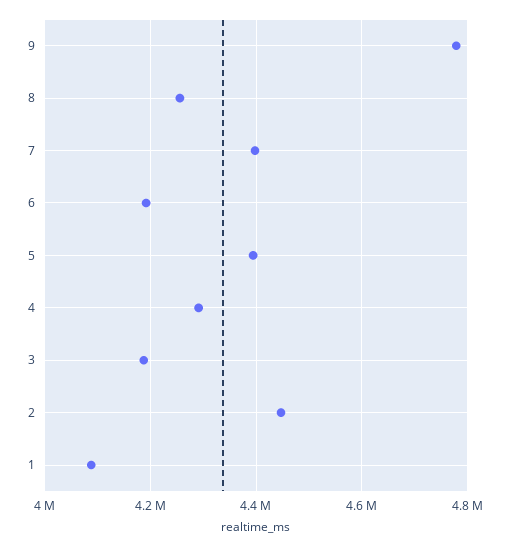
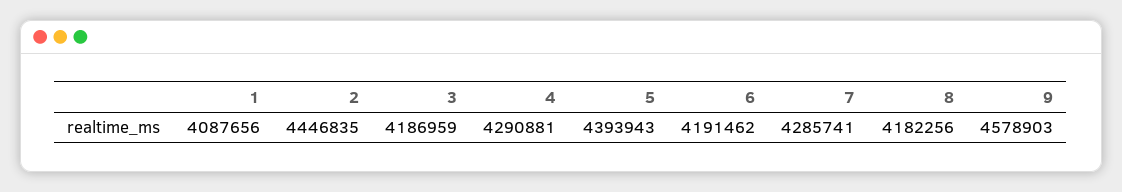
9: 4780000 -> 4578903
8: 4260000 -> 4182256
7: 4400000 -> 4285741

